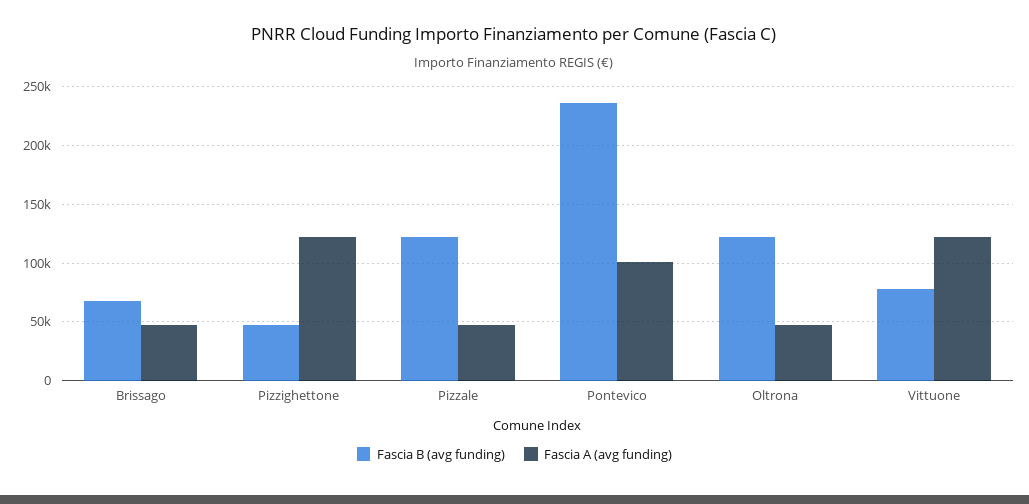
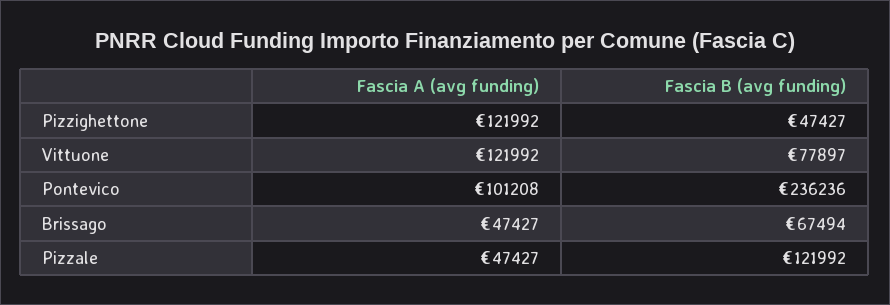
Fascia B (avg funding), Oltrona: 120000 -> none
Fascia A (avg funding), Oltrona: 50000 -> none

